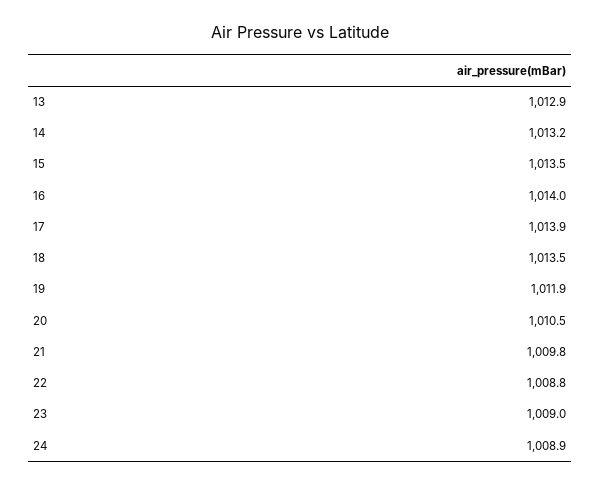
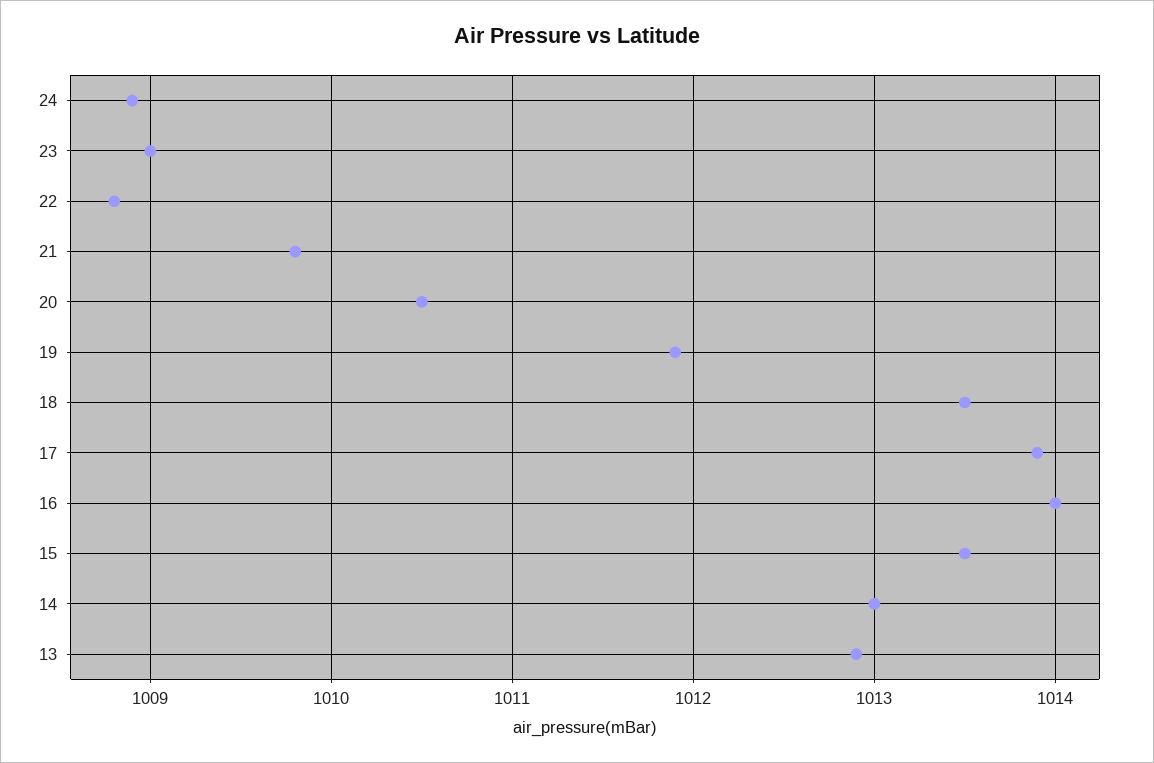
14: 1013.2 -> 1013

